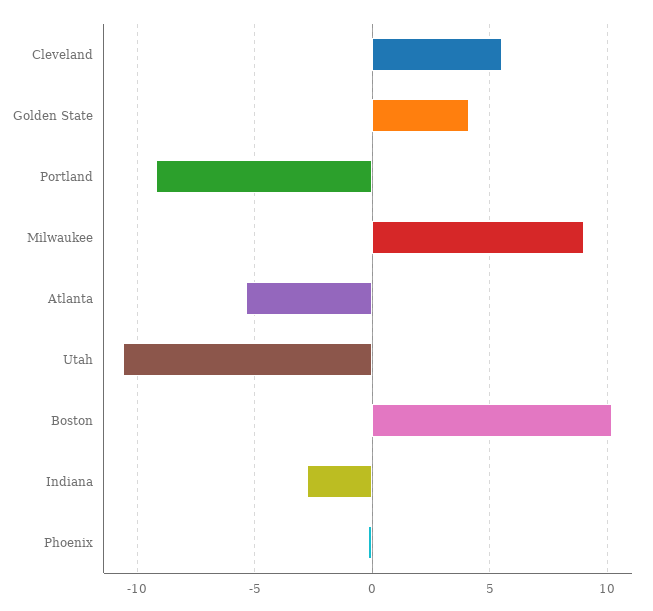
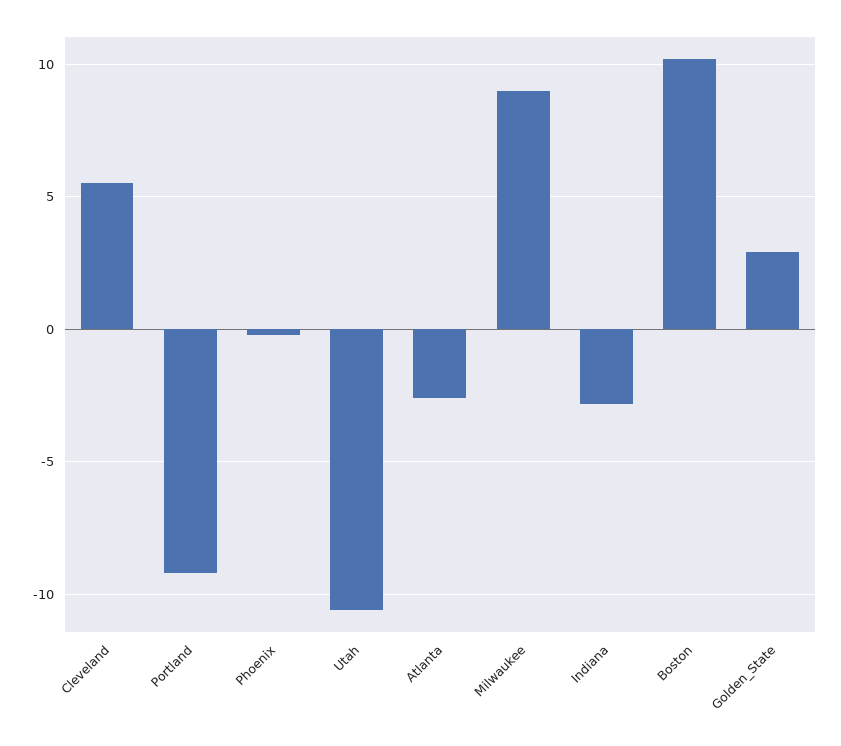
Golden State: 4 -> 3
Atlanta: -5.5 -> -2.5

